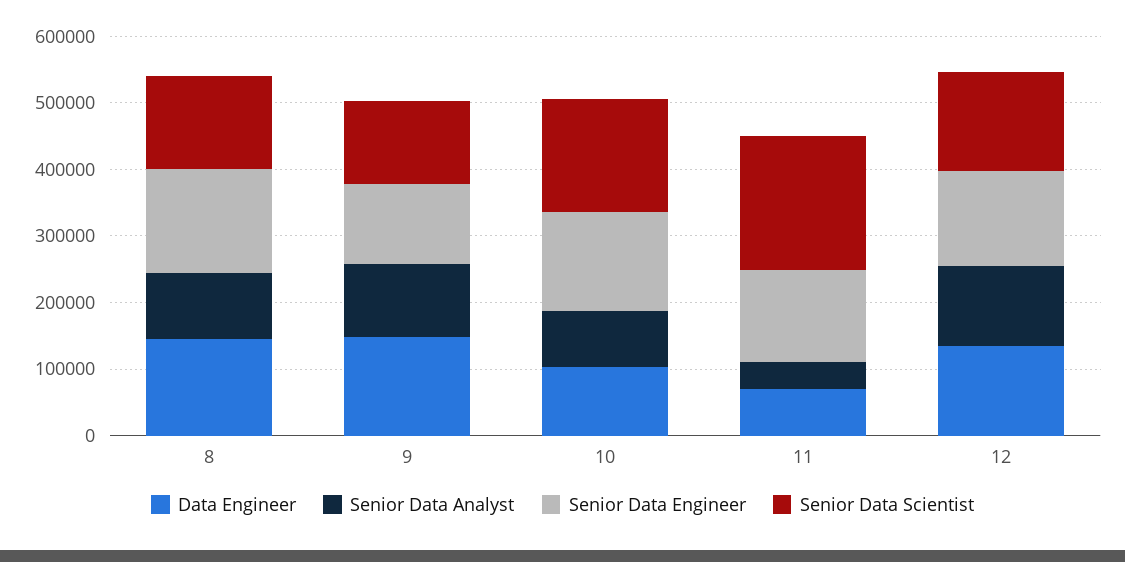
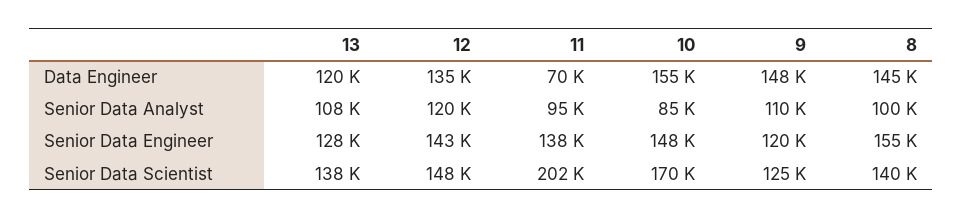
Data Engineer, 10: 100000 -> 155000
Senior Data Analyst, 11: 40000 -> 95000
Data Engineer, 13: none -> 120000
Senior Data Analyst, 13: none -> 108000
Senior Data Engineer, 13: none -> 128000
Senior Data Scientist, 13: none -> 138000

